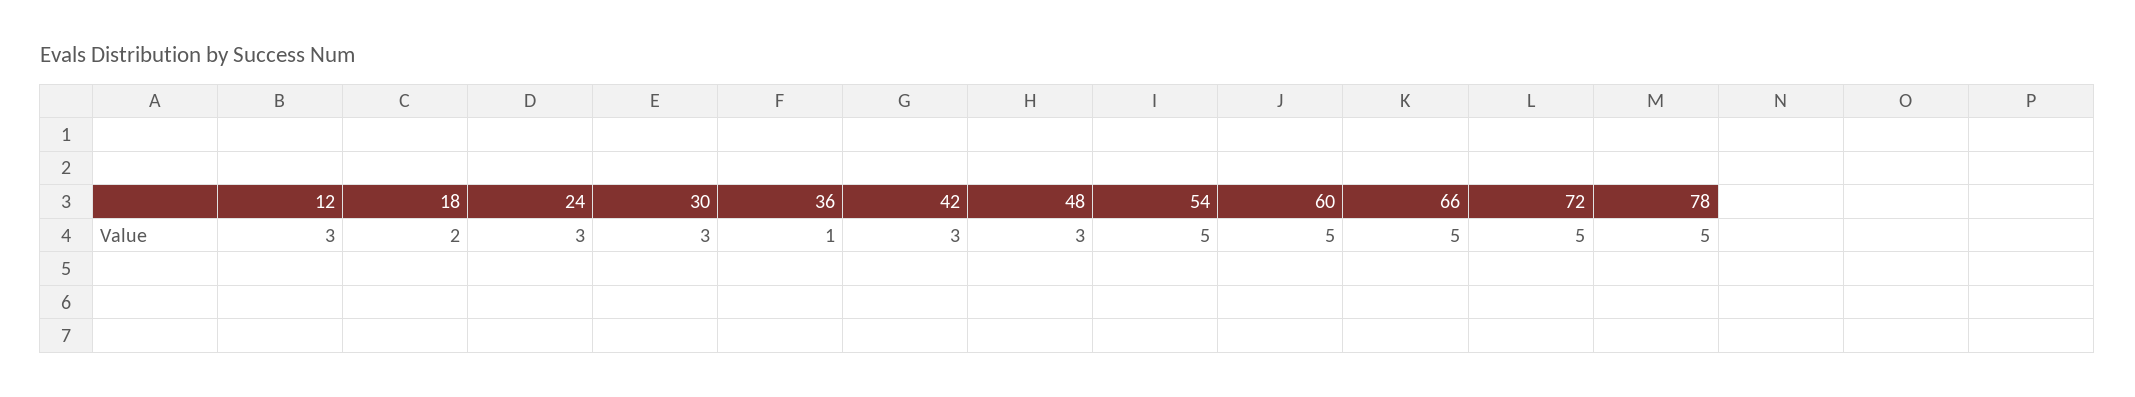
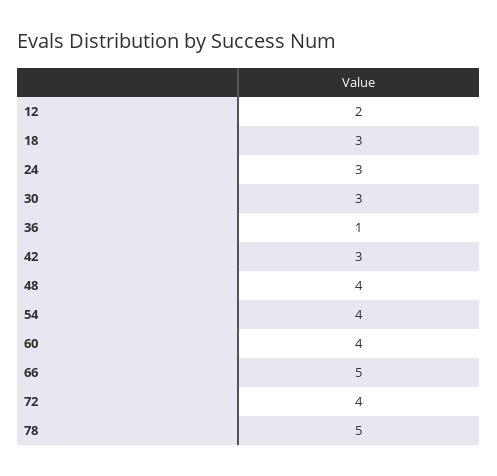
12: 3 -> 2
18: 2 -> 3
48: 3 -> 4
54: 5 -> 4
60: 5 -> 4
72: 5 -> 4

